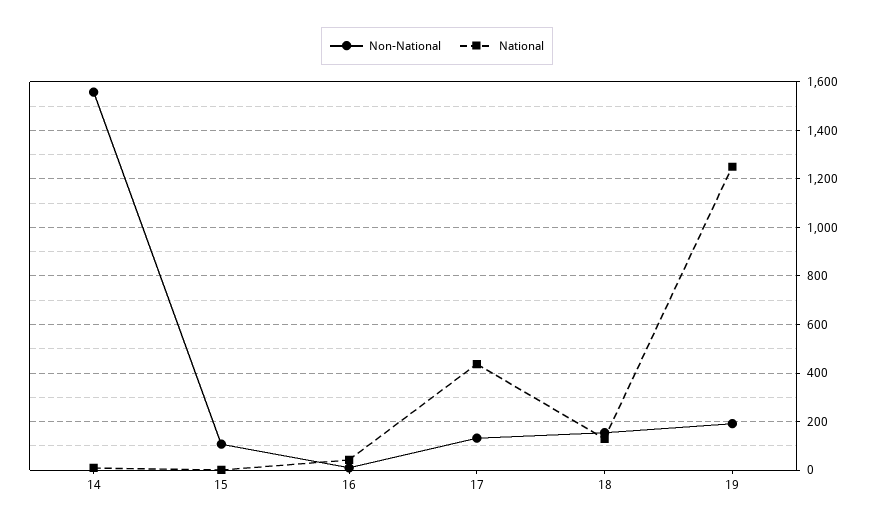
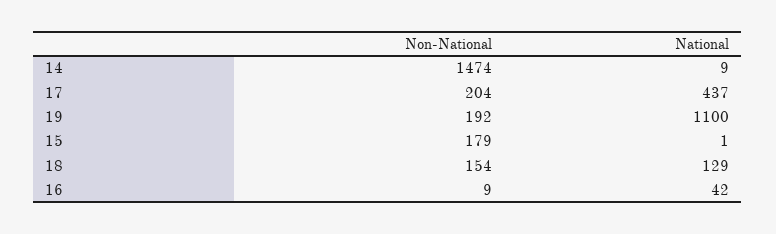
Non-National, 14: 1550 -> 1474
Non-National, 15: 100 -> 179
Non-National, 17: 125 -> 204
National, 19: 1250 -> 1100

